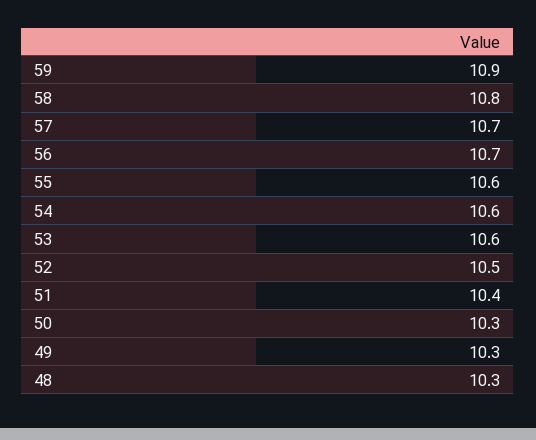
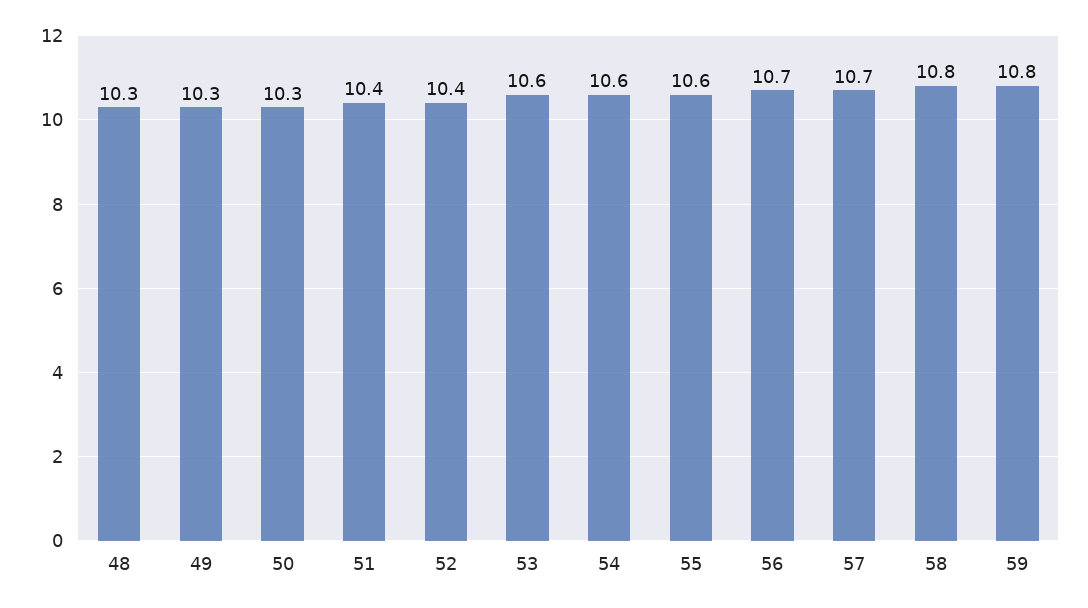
59: 10.9 -> 10.8
52: 10.5 -> 10.4

